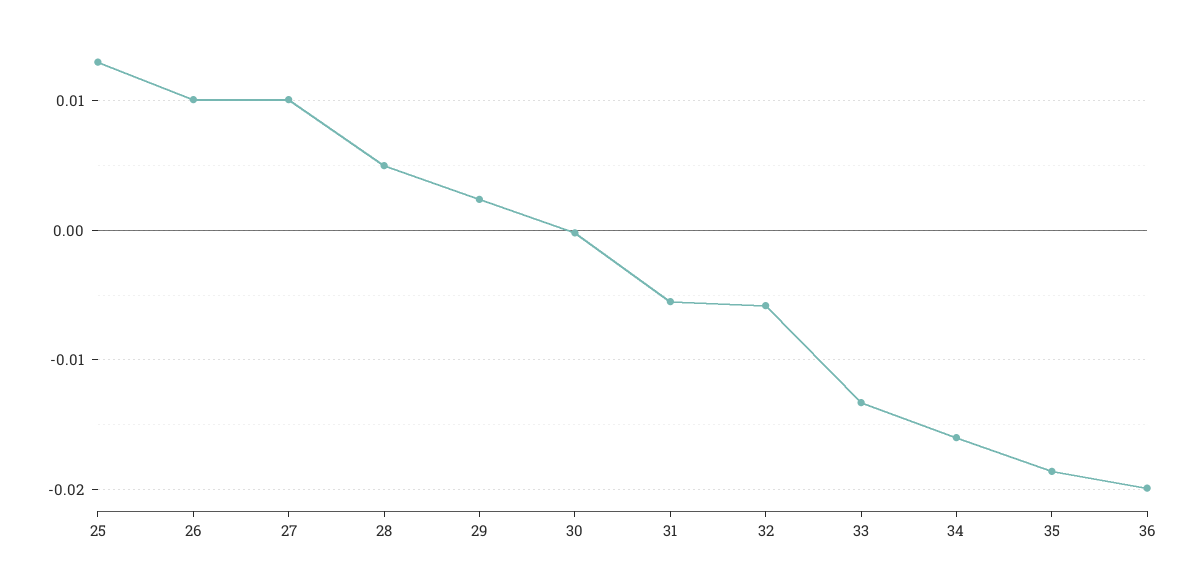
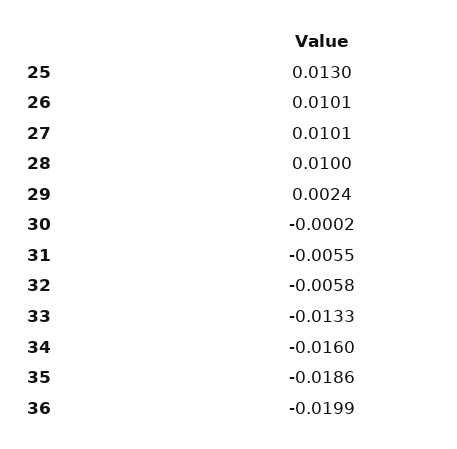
28: 0.005 -> 0.01

